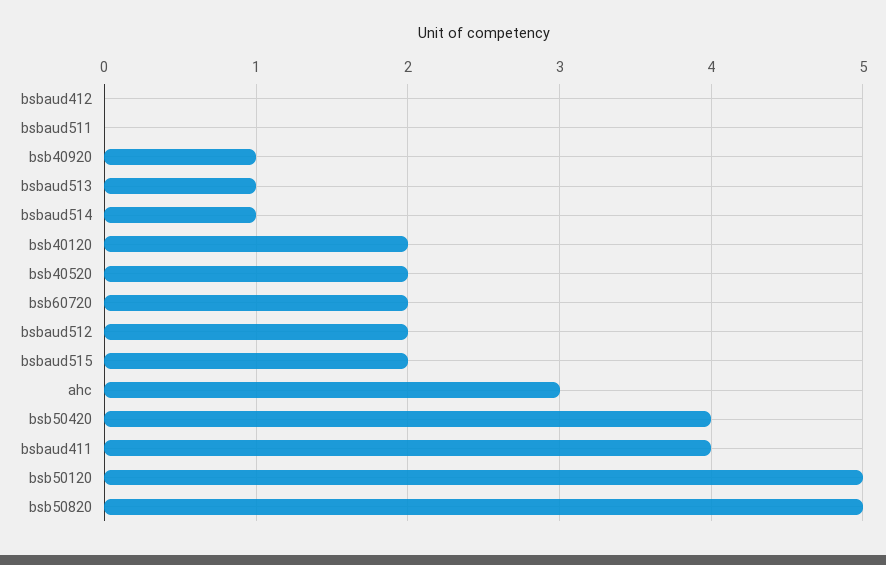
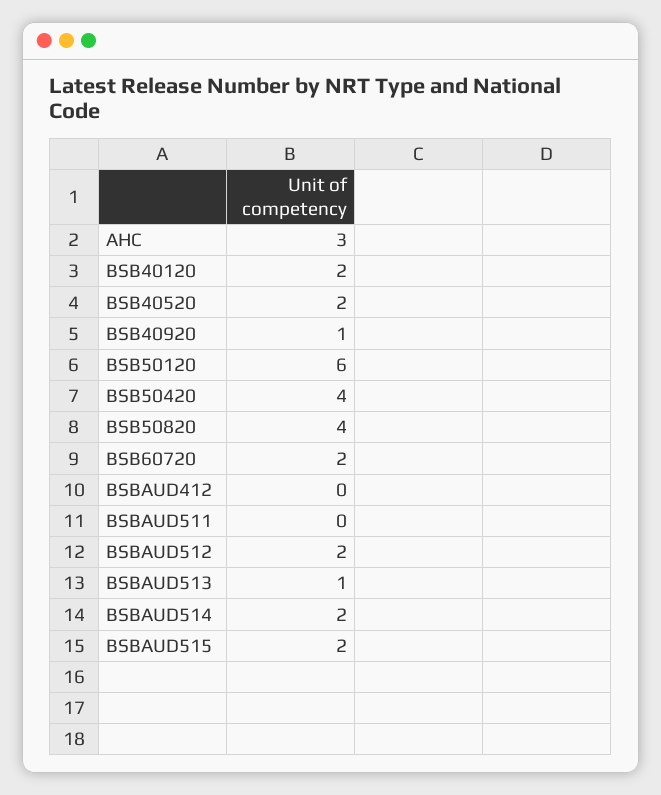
bsbaud514: 1 -> 2
bsbaud411: 4 -> none
bsb50120: 5 -> 6
bsb50820: 5 -> 4

